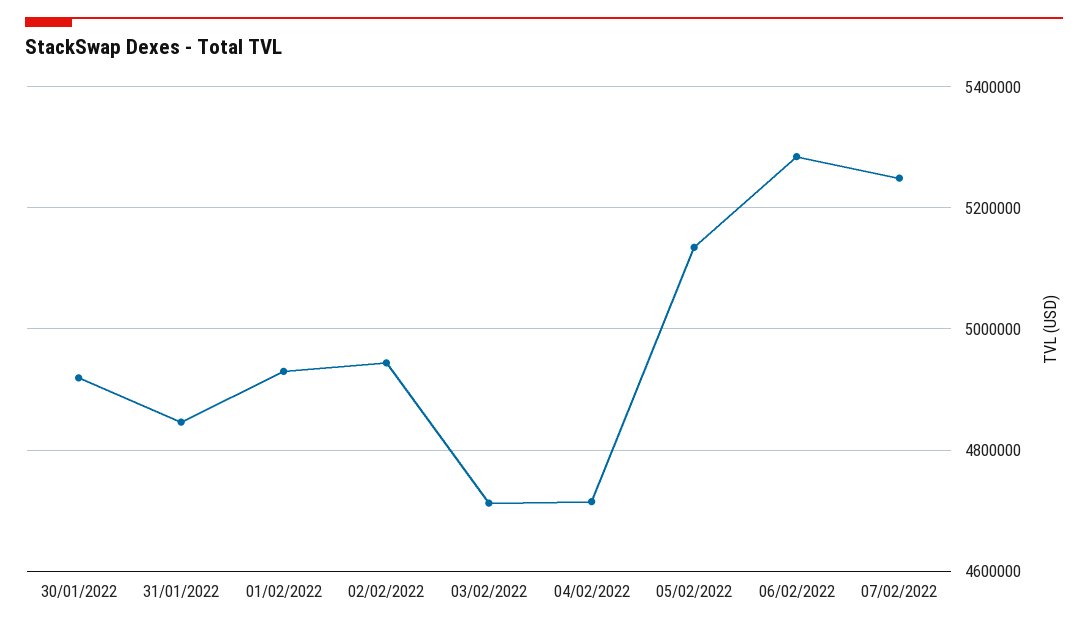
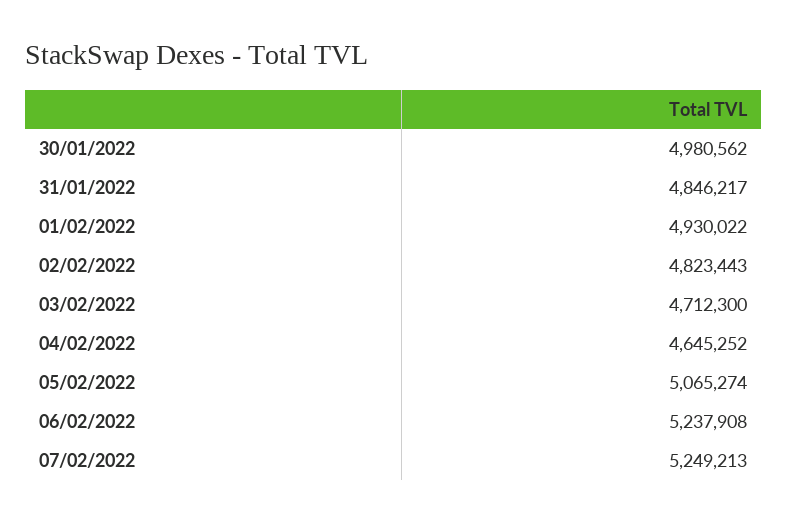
30/01/2022: 4920000 -> 4980562
02/02/2022: 4940000 -> 4823443
04/02/2022: 4720000 -> 4645252
05/02/2022: 5140000 -> 5065274
06/02/2022: 5280000 -> 5237908

